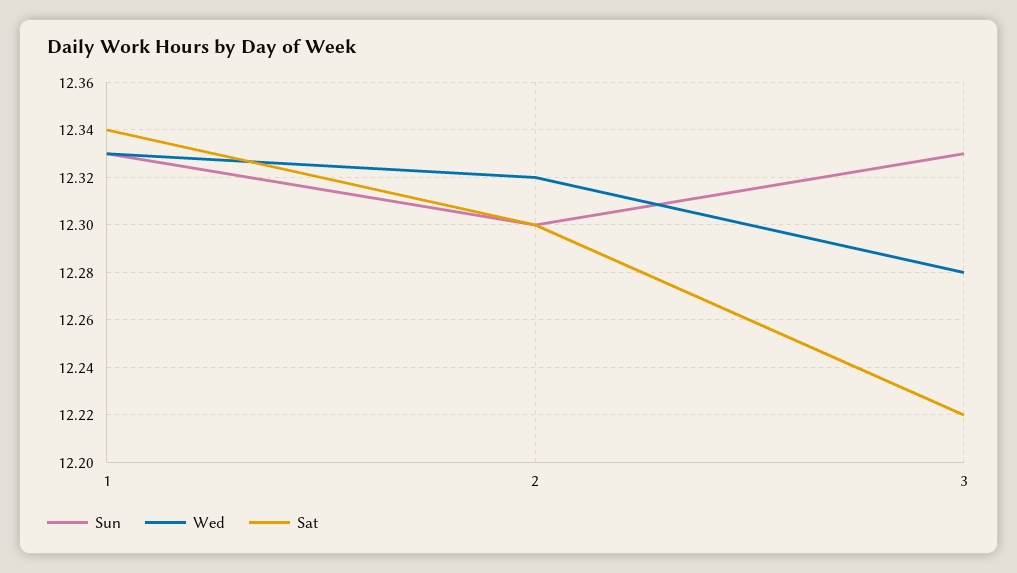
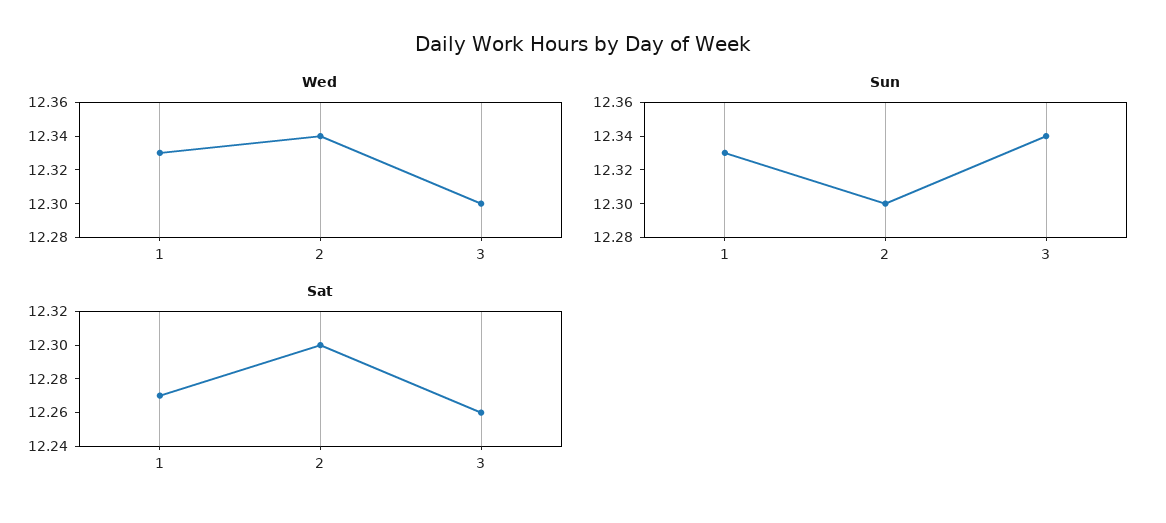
Sat, 1: 12.34 -> 12.27
Wed, 2: 12.32 -> 12.34
Sun, 3: 12.33 -> 12.34
Wed, 3: 12.28 -> 12.3
Sat, 3: 12.22 -> 12.26

